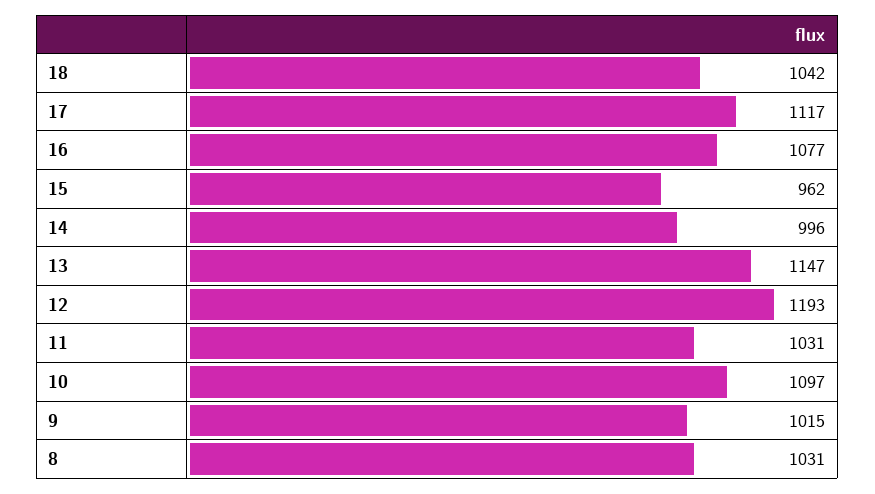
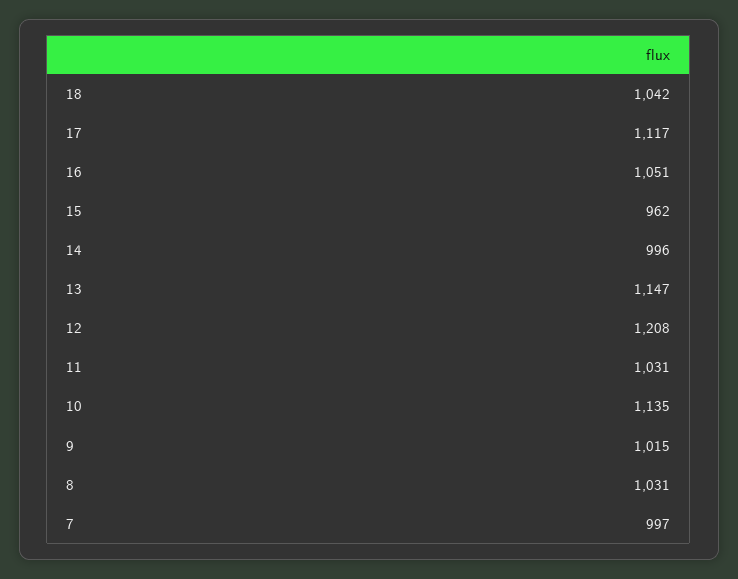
16: 1077 -> 1051
12: 1193 -> 1208
10: 1097 -> 1135
7: none -> 997

